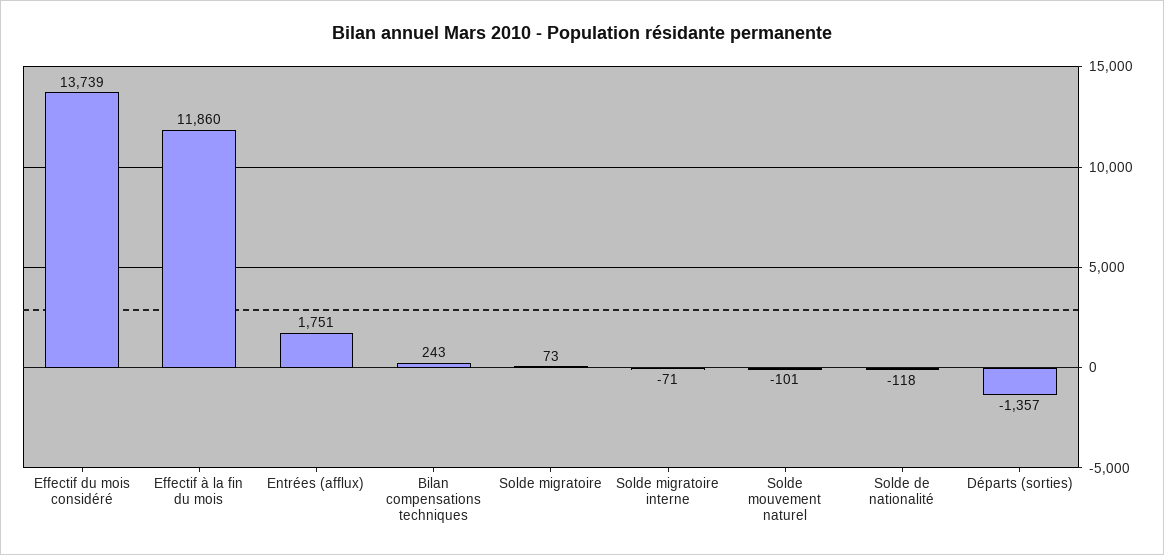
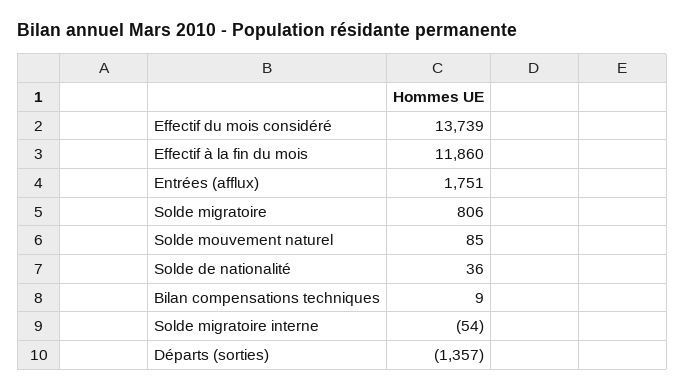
Bilan compensations techniques: 243 -> 9
Solde migratoire: 73 -> 806
Solde migratoire interne: -71 -> -54
Solde mouvement naturel: -101 -> 85
Solde de nationalité: -118 -> 36

